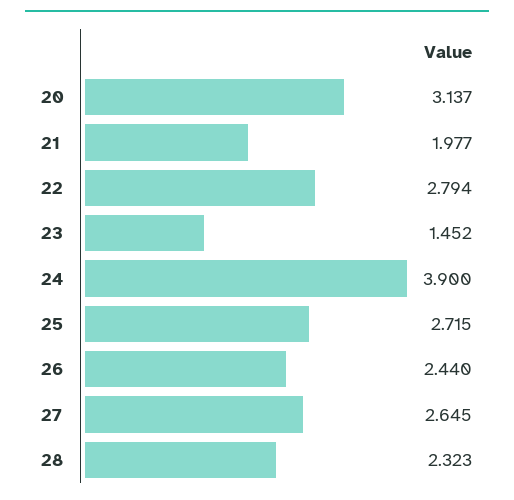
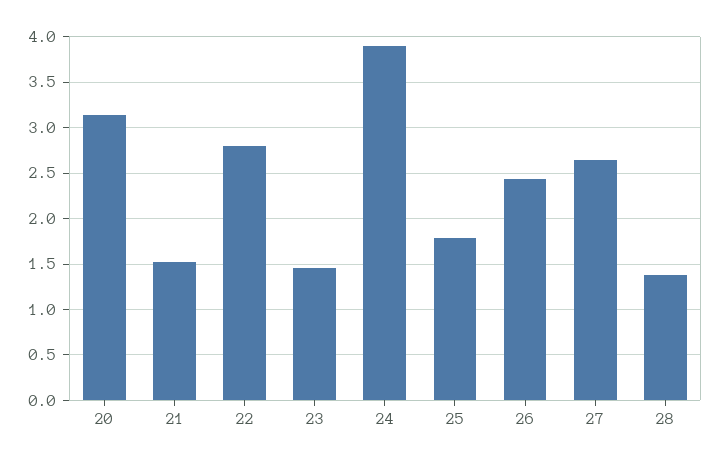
21: 1.977 -> 1.5
25: 2.715 -> 1.8
28: 2.323 -> 1.4

